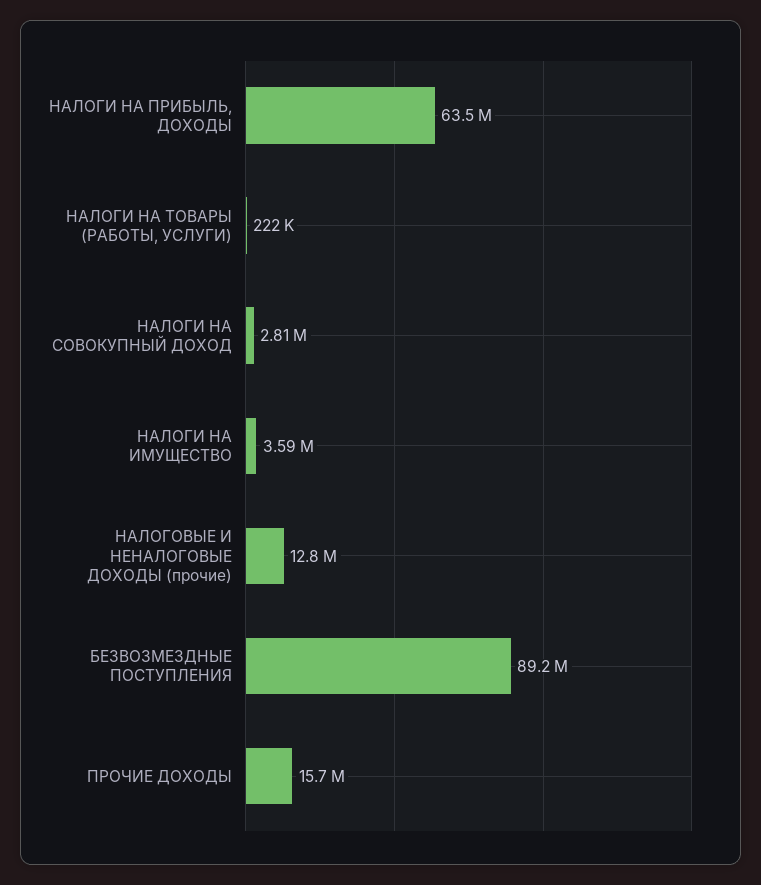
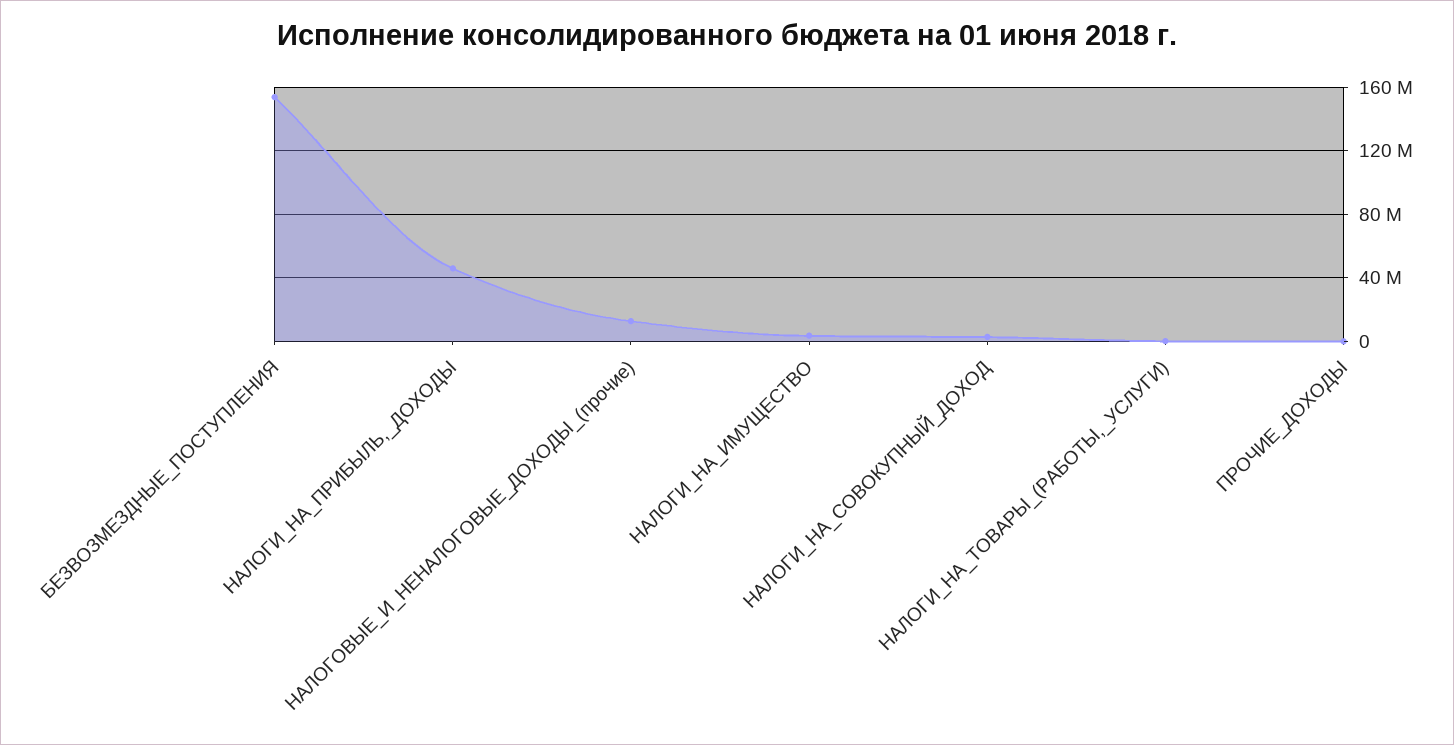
НАЛОГИ НА ПРИБЫЛЬ, ДОХОДЫ: 63500000 -> 45000000
БЕЗВОЗМЕЗДНЫЕ ПОСТУПЛЕНИЯ: 89200000 -> 155000000
ПРОЧИЕ ДОХОДЫ: 15700000 -> 0

